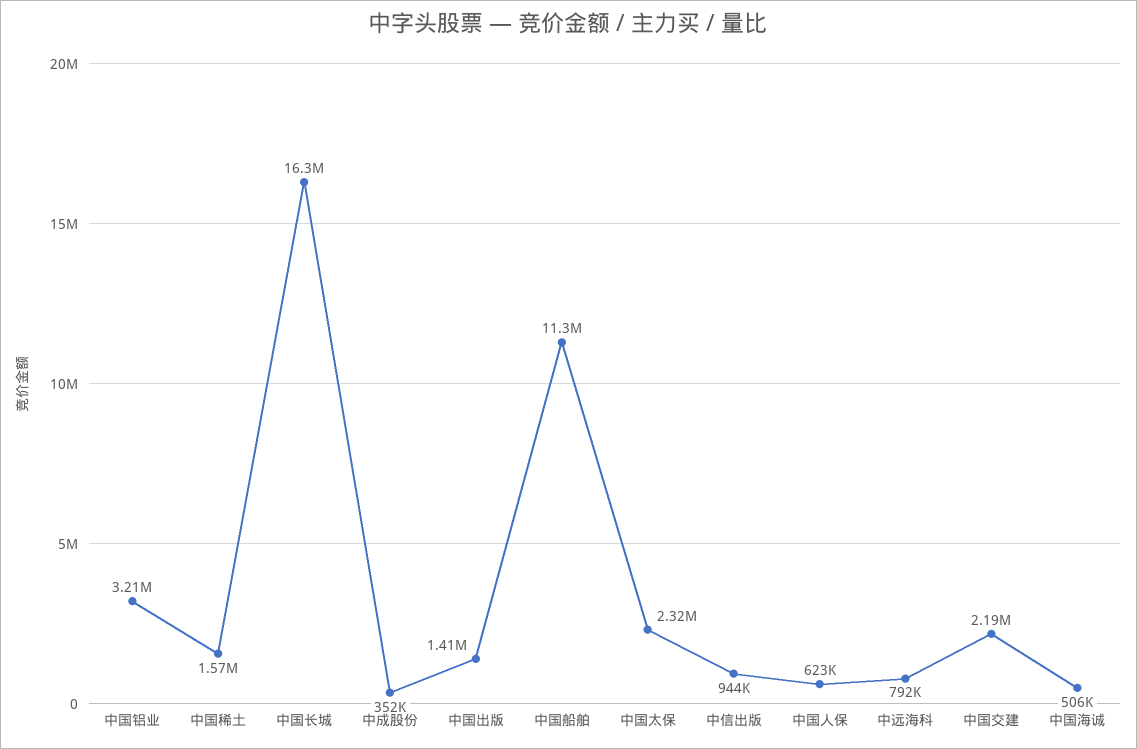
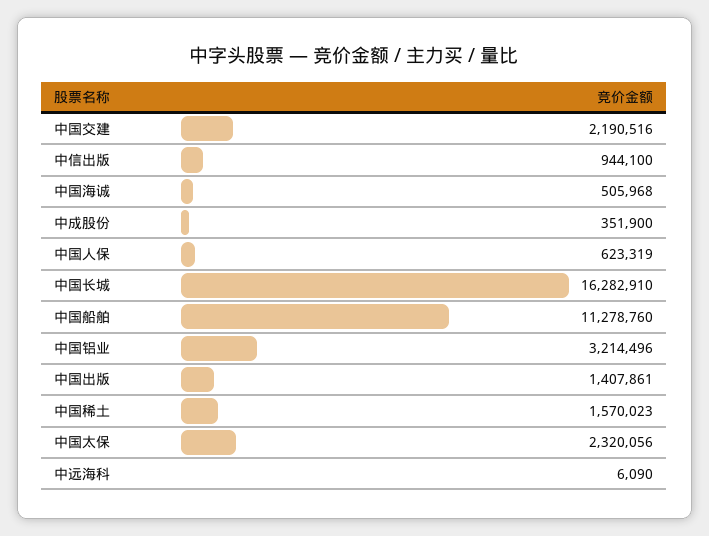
中远海科: 792000 -> 6090

